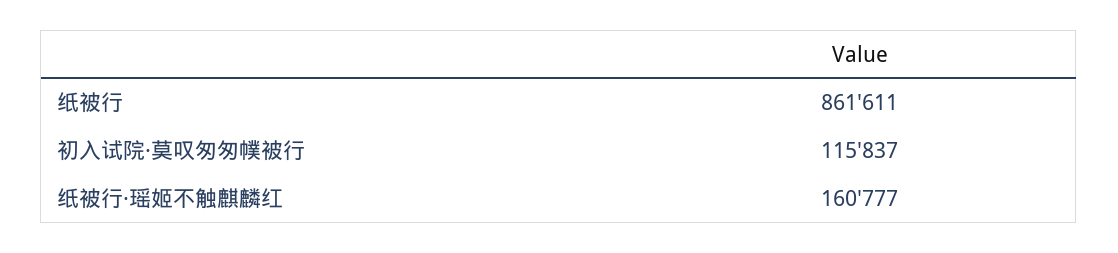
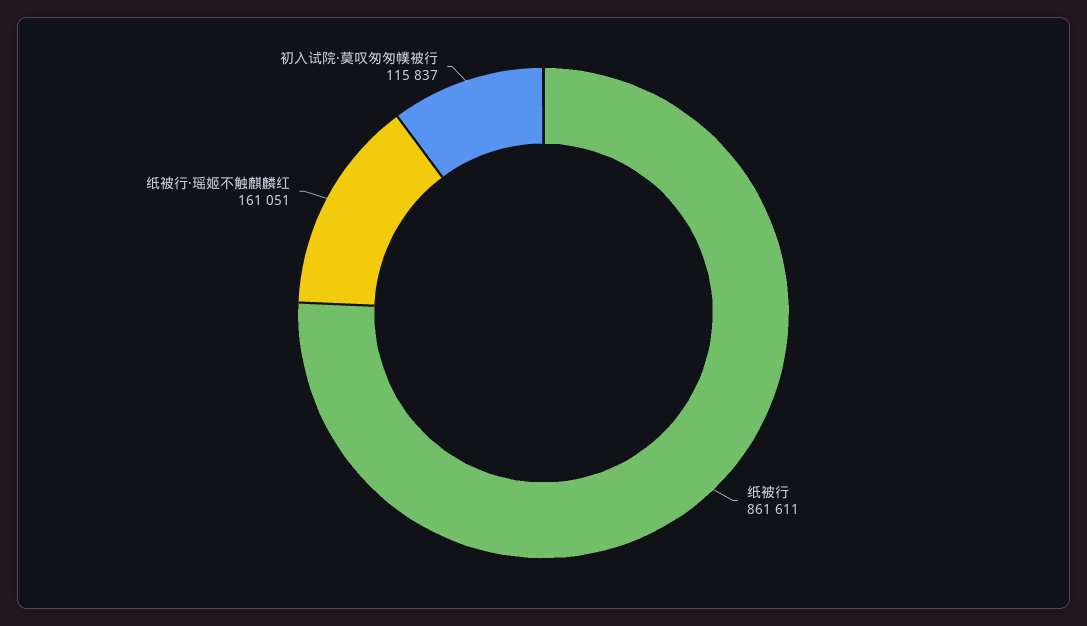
纸被行·瑶姬不触麒麟红: 160777 -> 161051

